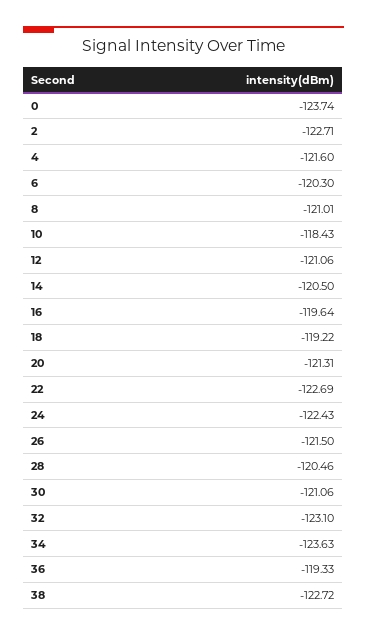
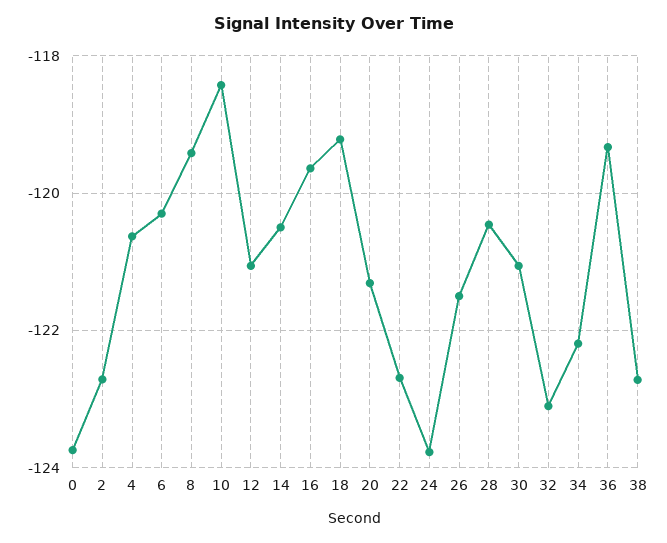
4: -121.6 -> -120.6
8: -121.01 -> -119.4
24: -122.43 -> -123.8
34: -123.63 -> -122.2

